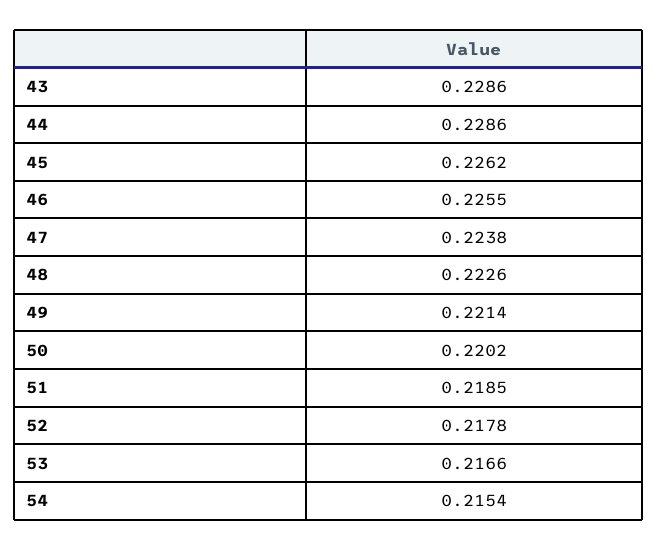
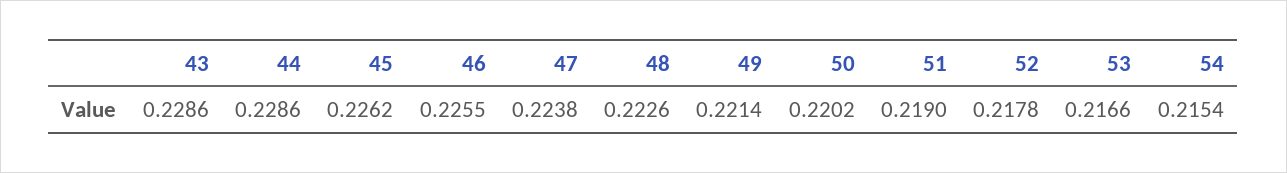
51: 0.2185 -> 0.219

